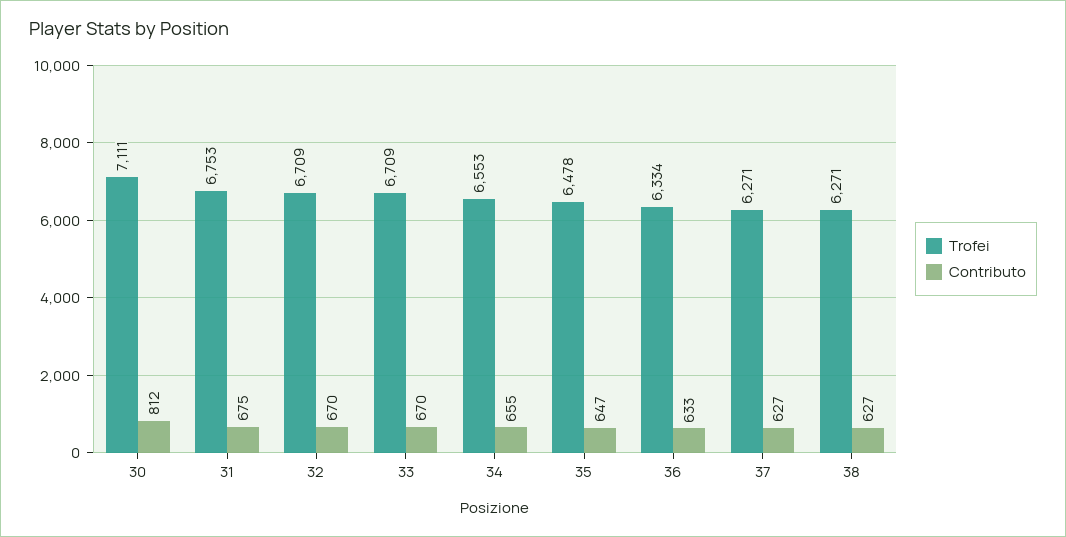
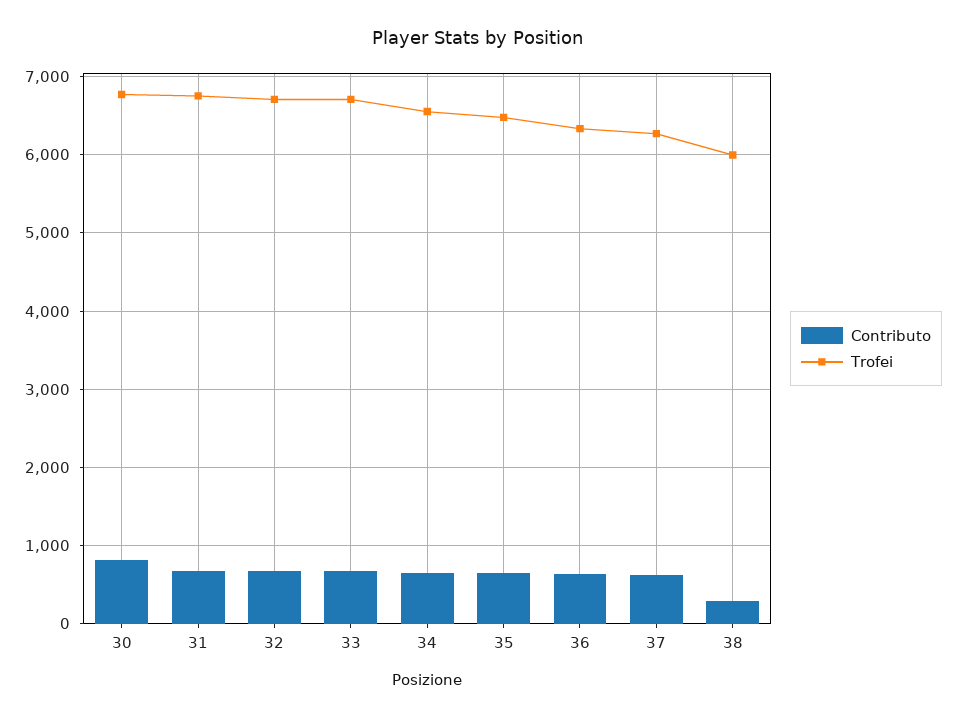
Trofei, 30: 7111 -> 6800
Trofei, 38: 6271 -> 6000
Contributo, 38: 627 -> 300

